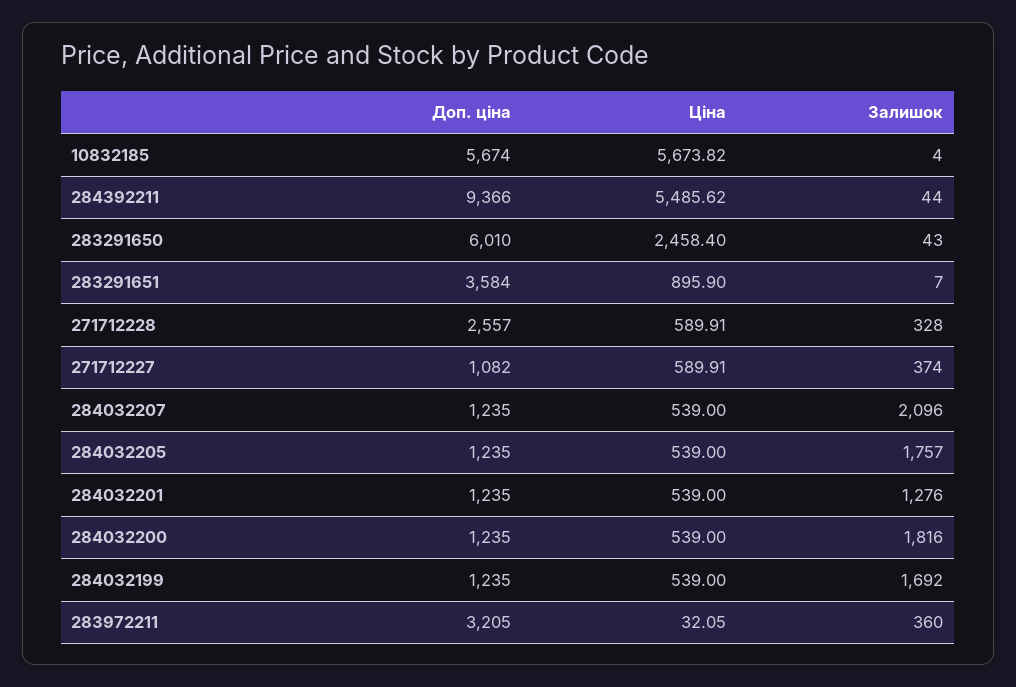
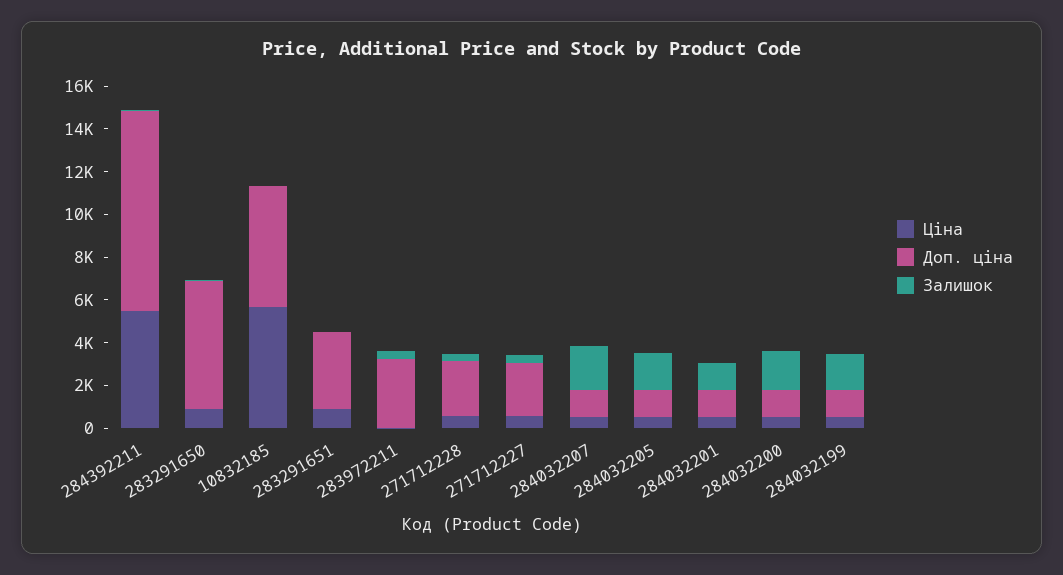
Ціна, 283291650: 2458.4 -> 1000
Доп. ціна, 271712227: 1082 -> 2500

